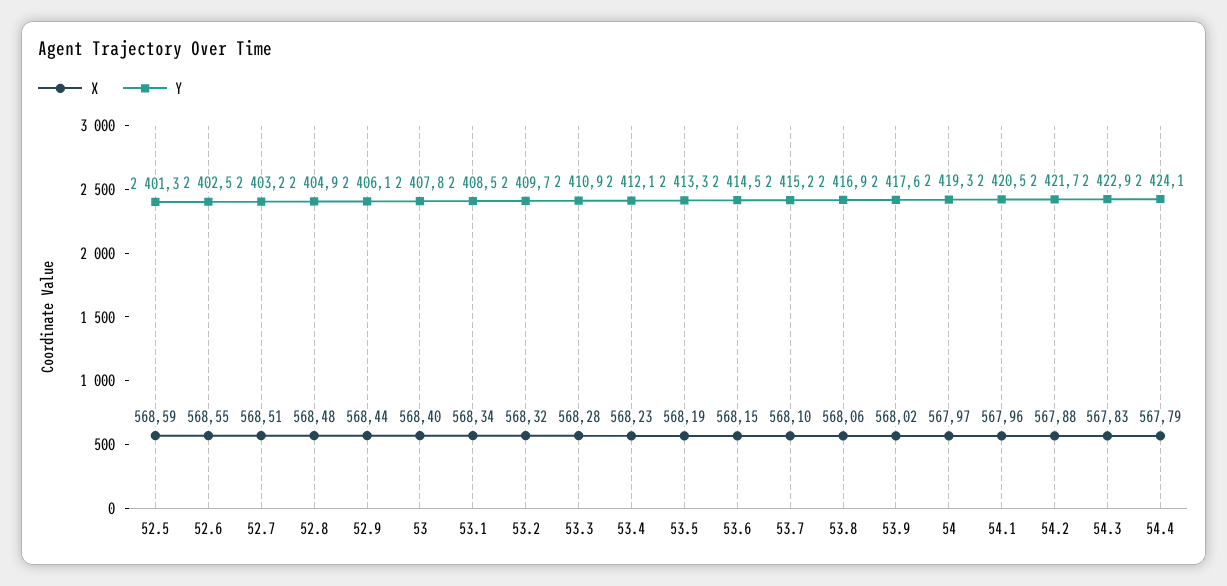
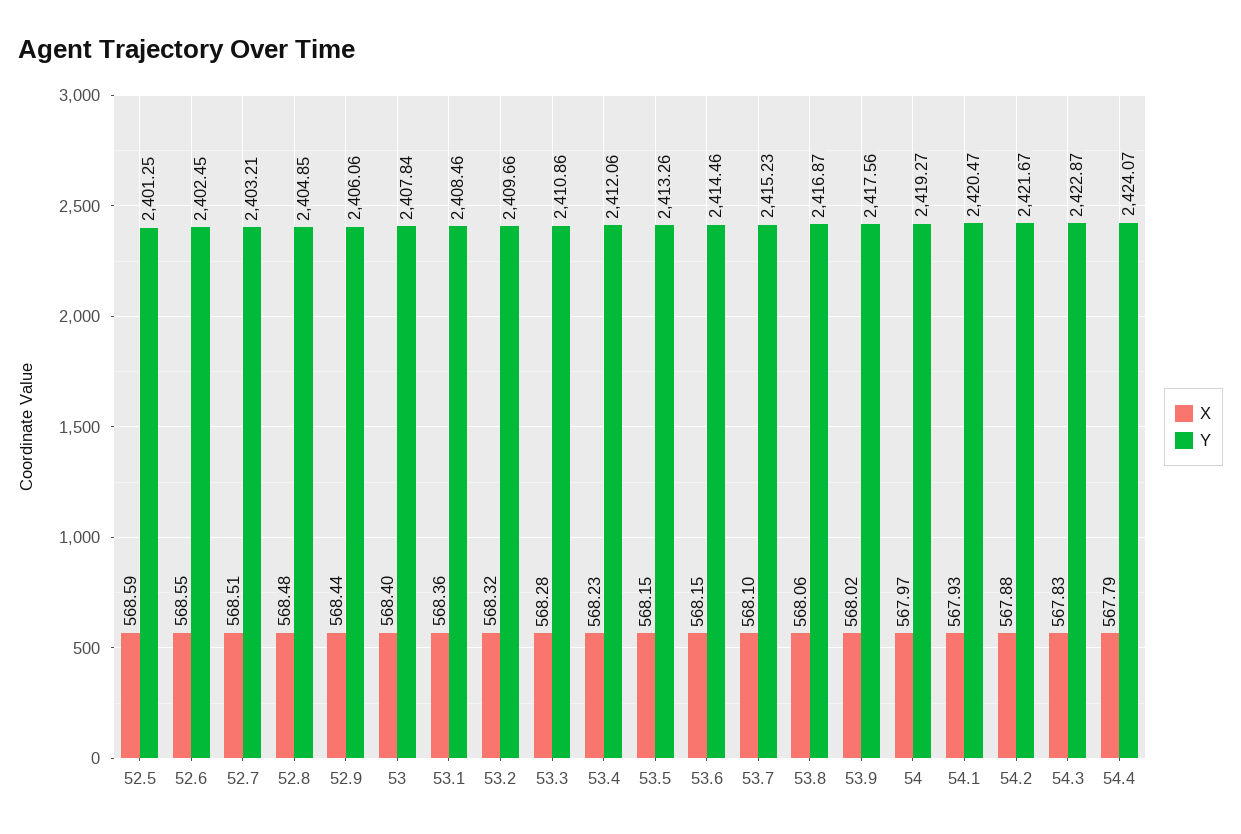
X, 53.1: 568.34 -> 568.36
X, 53.5: 568.19 -> 568.15
X, 54.1: 567.96 -> 567.93

